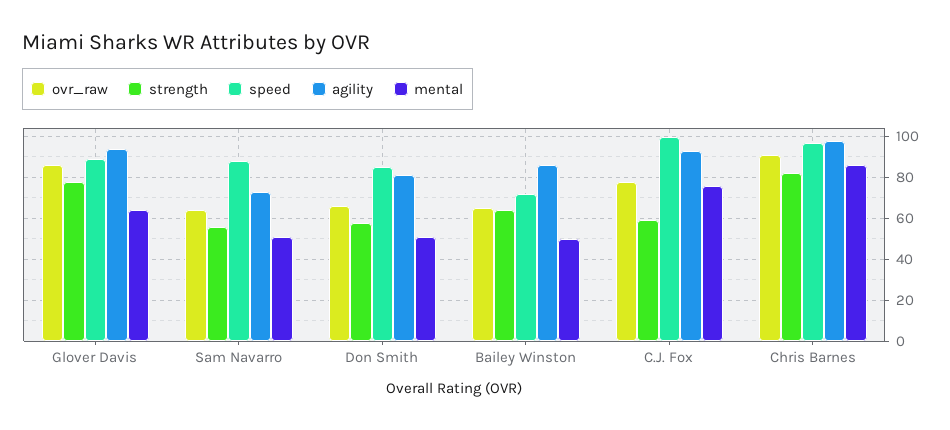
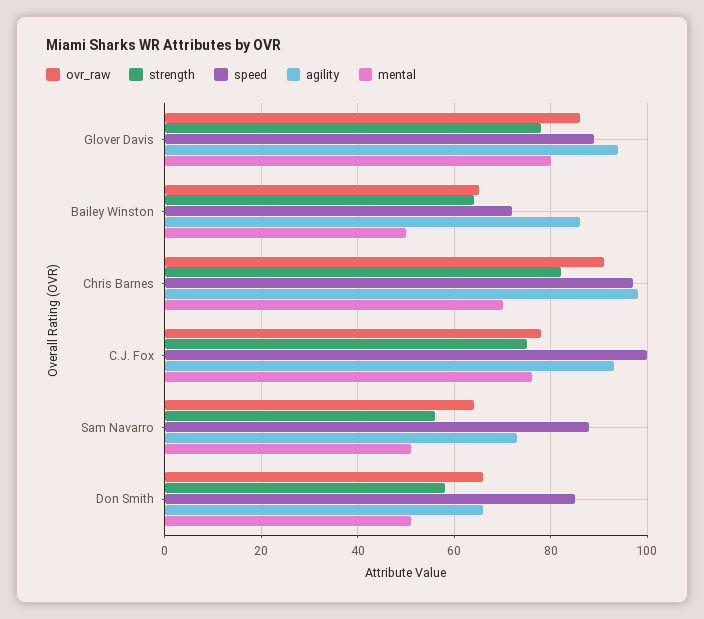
mental, Glover Davis: 65 -> 80
agility, Don Smith: 80 -> 65
strength, C.J. Fox: 60 -> 75
mental, Chris Barnes: 85 -> 70

